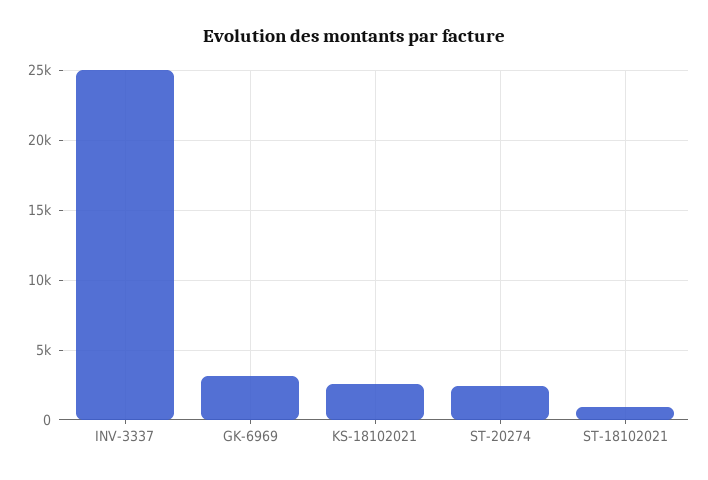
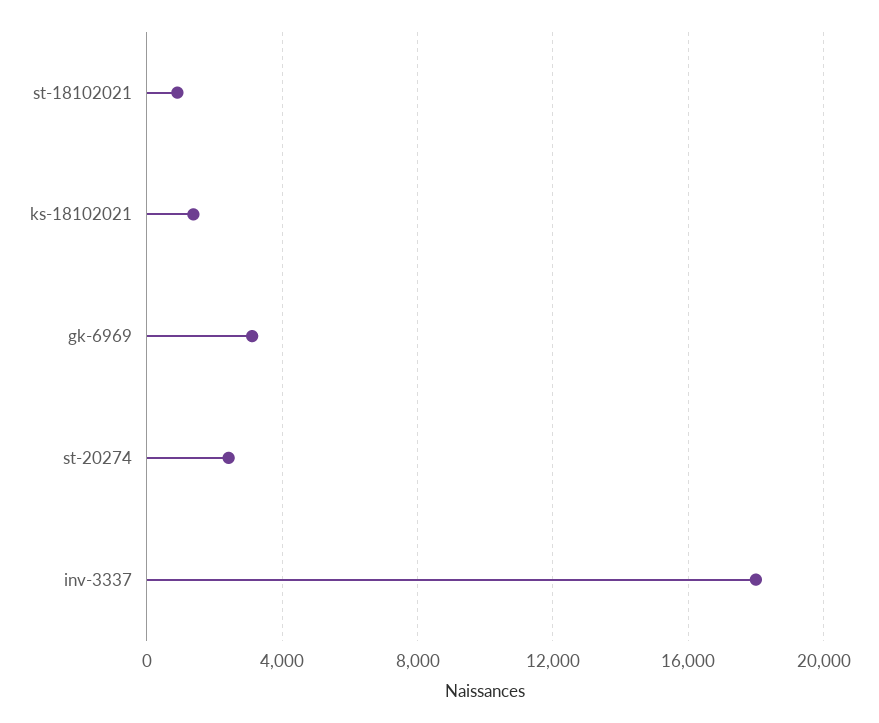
INV-3337: 25000 -> 18000
KS-18102021: 2500 -> 1500

